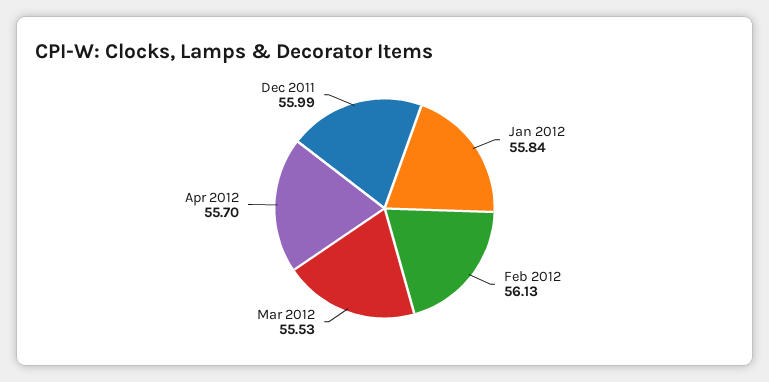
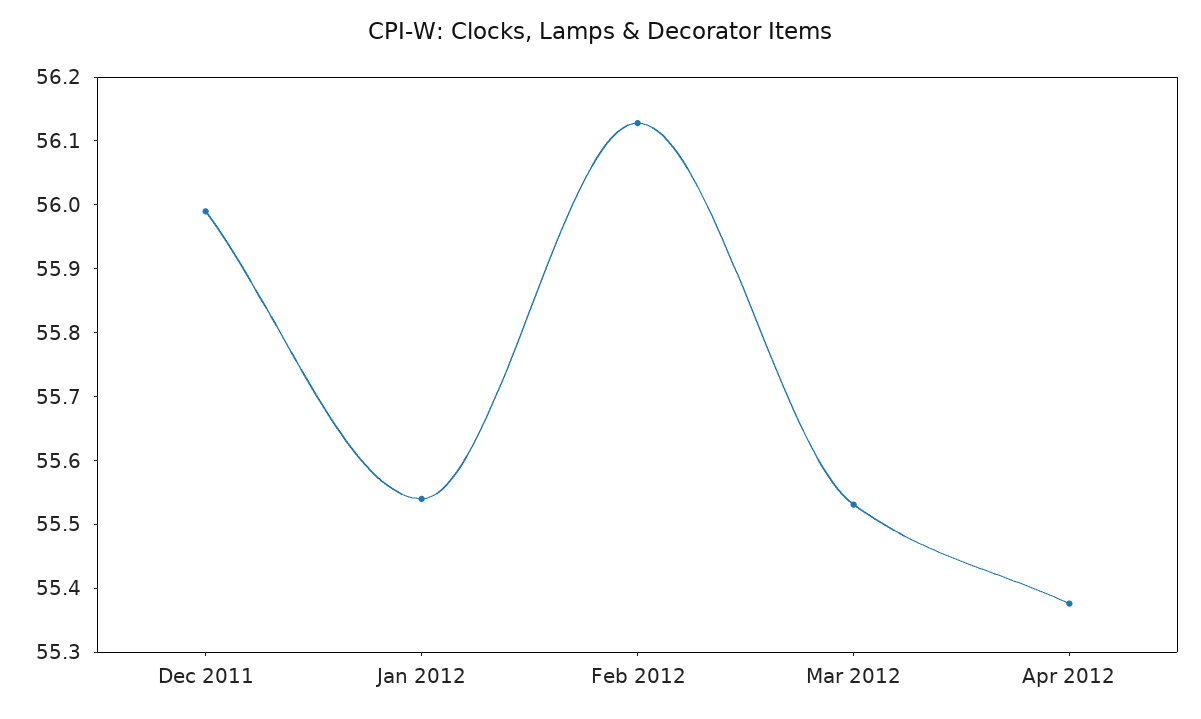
Jan 2012: 55.84 -> 55.54
Apr 2012: 55.7 -> 55.38

